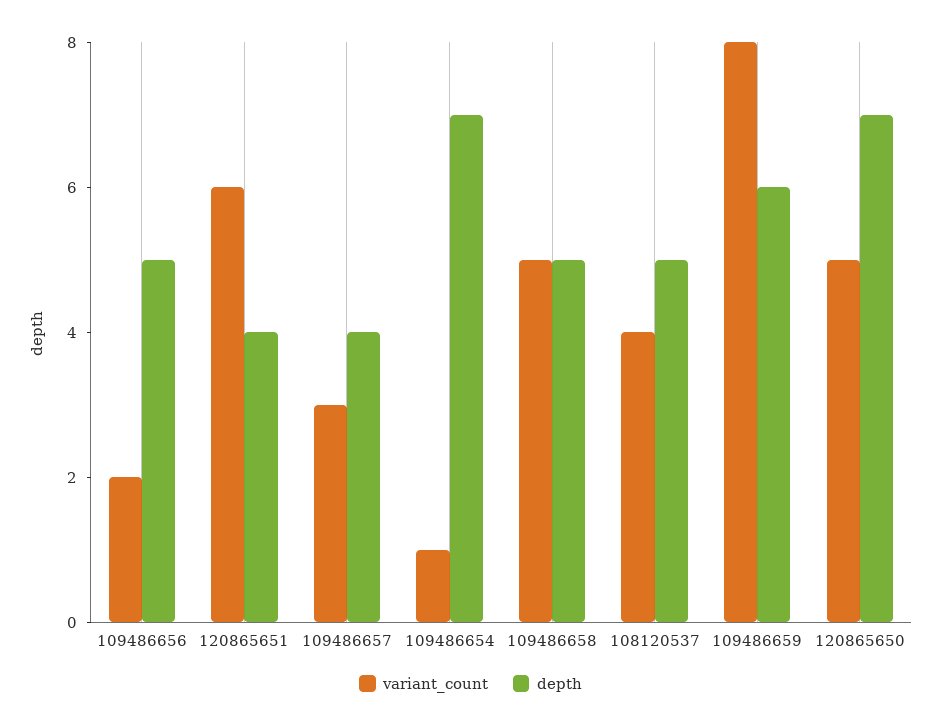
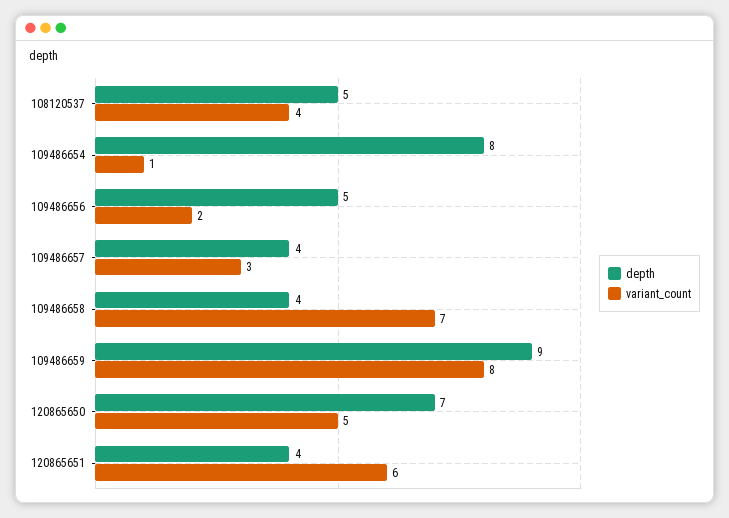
depth, 109486654: 7 -> 8
variant_count, 109486658: 5 -> 7
depth, 109486658: 5 -> 4
depth, 109486659: 6 -> 9

